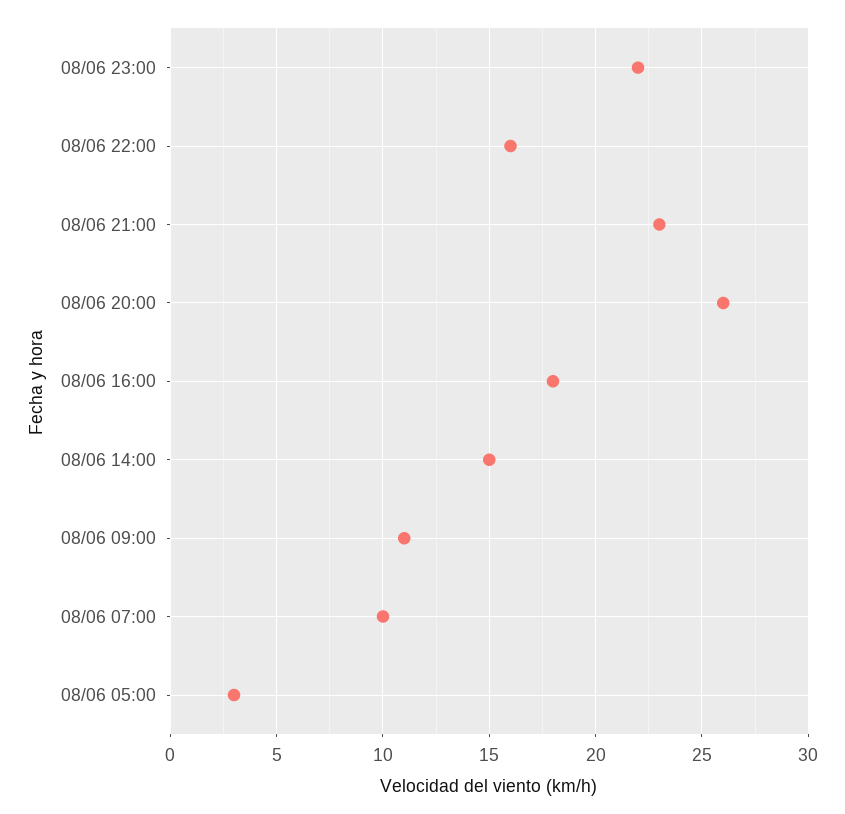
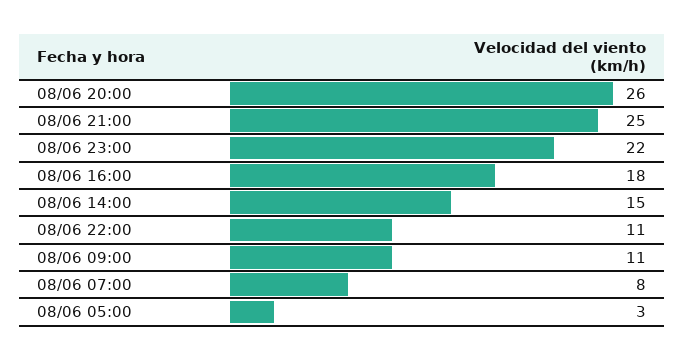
08/06 22:00: 16 -> 11
08/06 21:00: 23 -> 25
08/06 07:00: 10 -> 8

